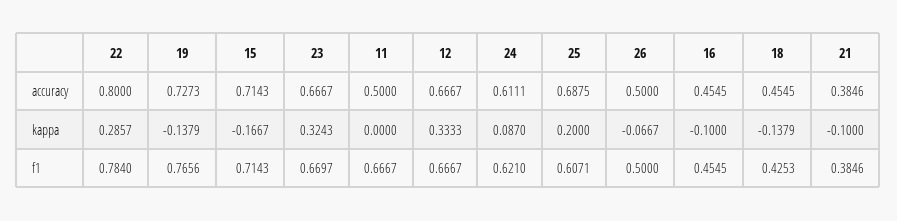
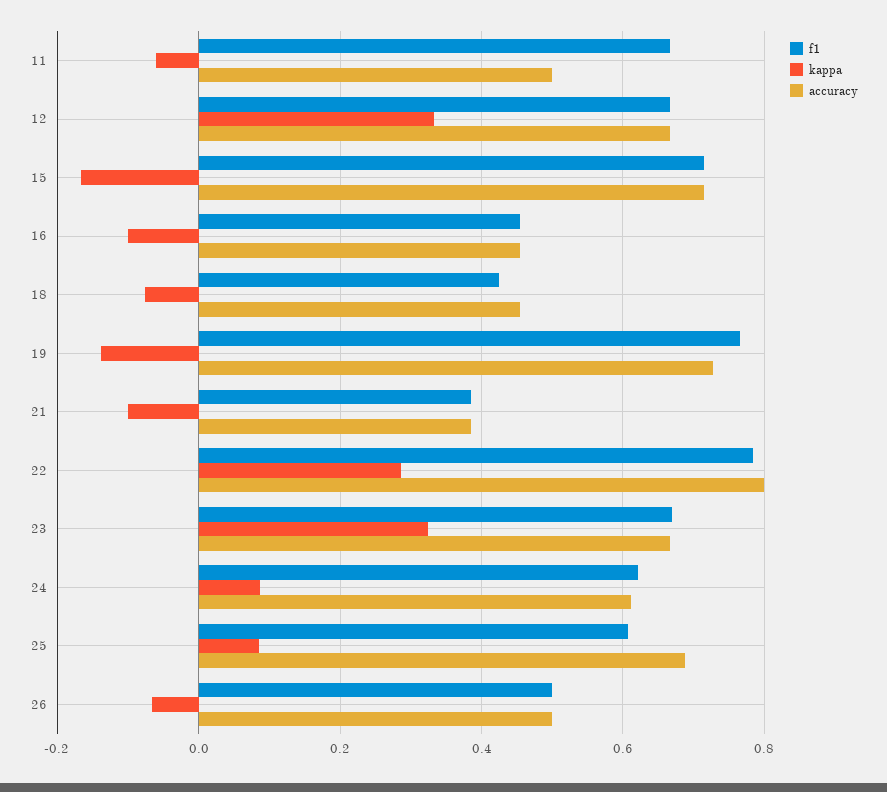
kappa, 11: 0 -> -0.06
kappa, 25: 0.2 -> 0.08
kappa, 18: -0.1379 -> -0.08

